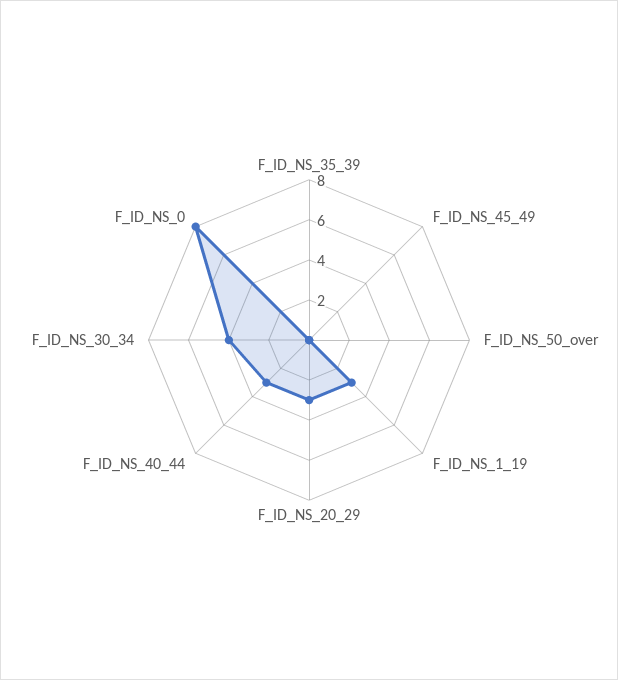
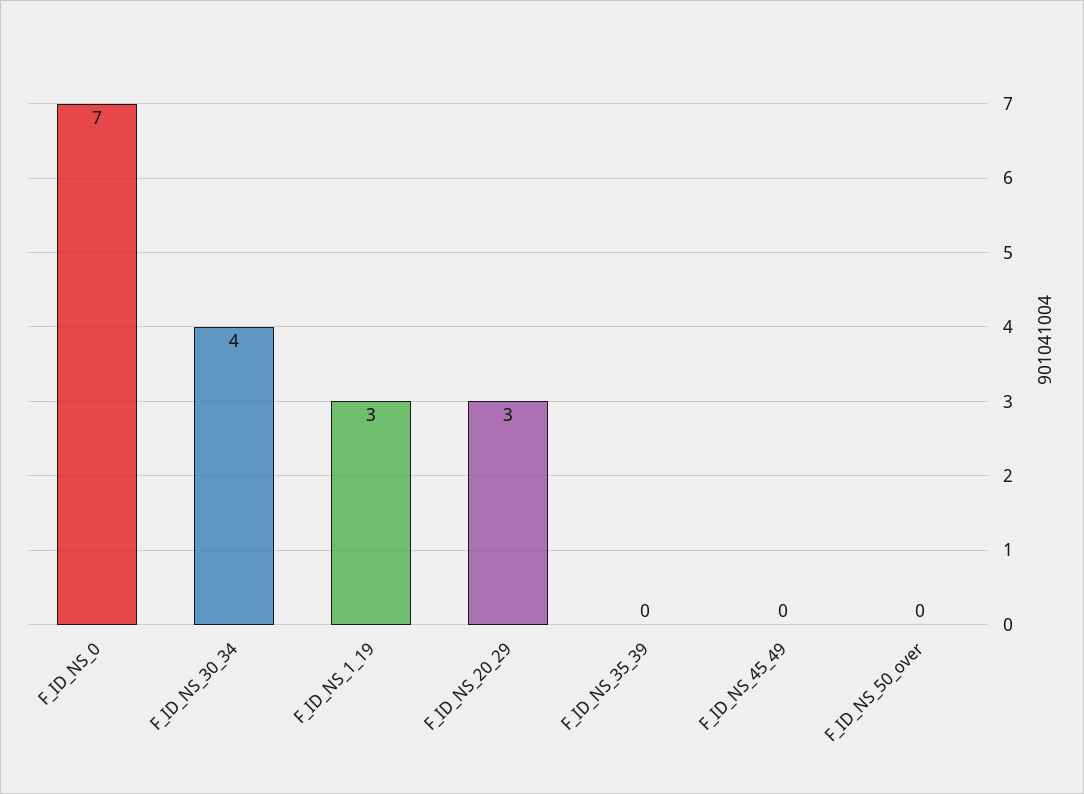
F_ID_NS_40_44: 3 -> none
F_ID_NS_0: 8 -> 7

